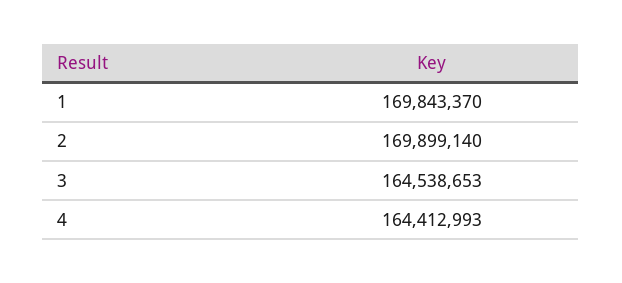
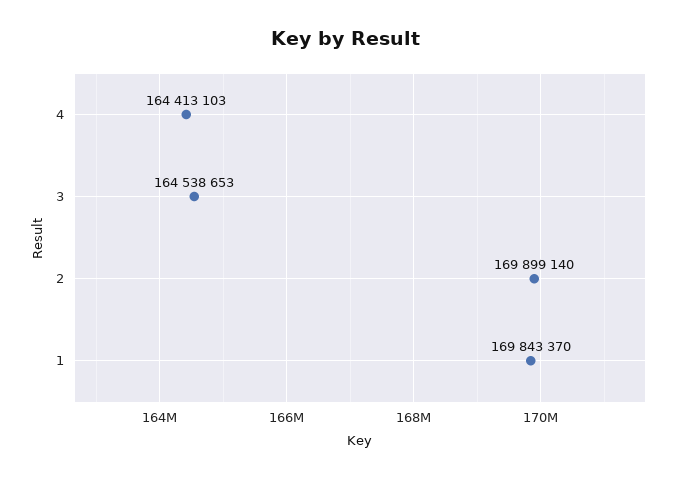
4: 164412993 -> 164413103

